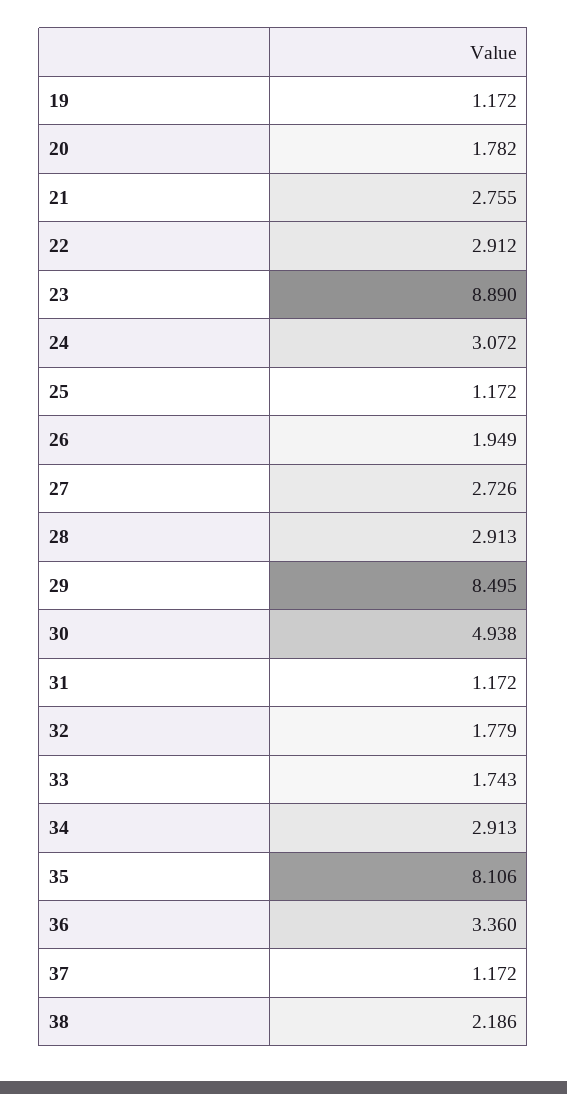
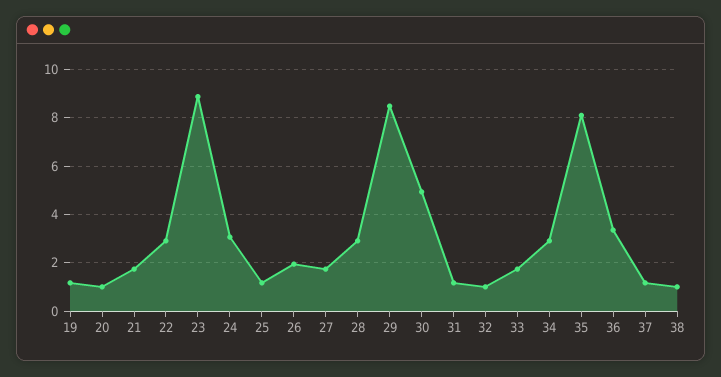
20: 1.782 -> 1
21: 2.755 -> 1.75
27: 2.726 -> 1.75
32: 1.779 -> 1
38: 2.186 -> 1

